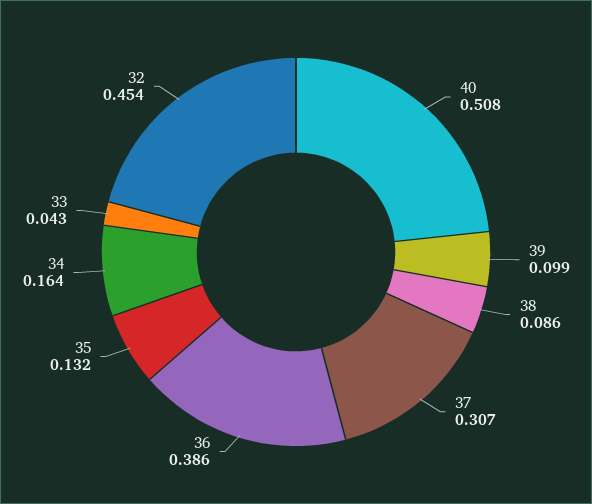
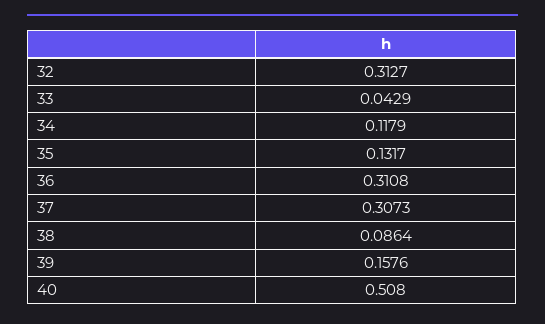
39: 0.099 -> 0.1576
36: 0.386 -> 0.3108
34: 0.164 -> 0.1179
32: 0.454 -> 0.3127

